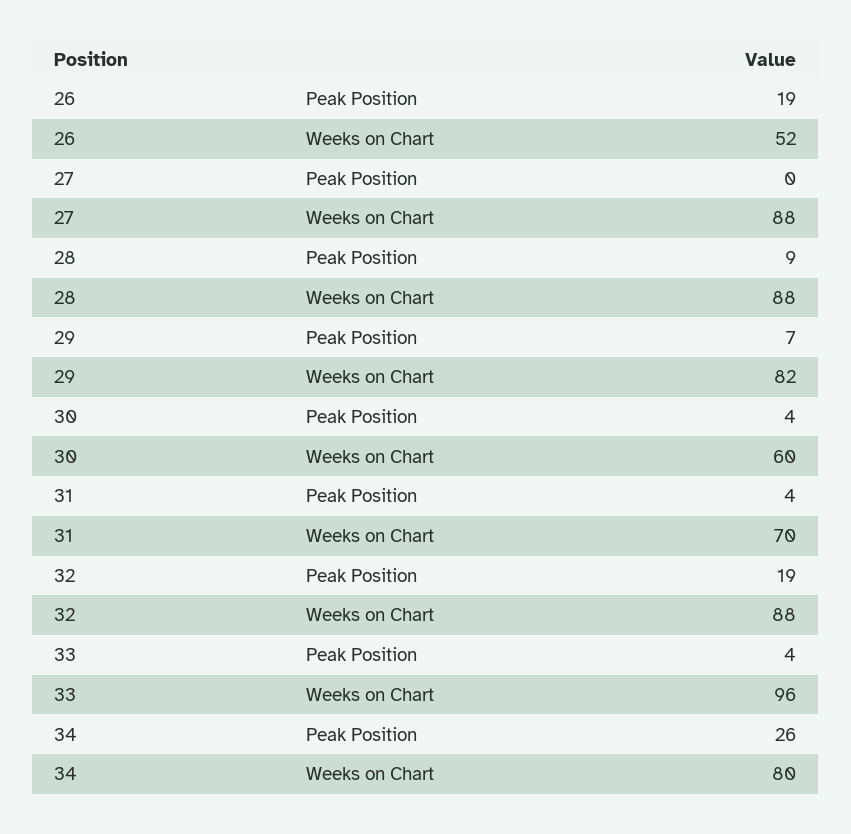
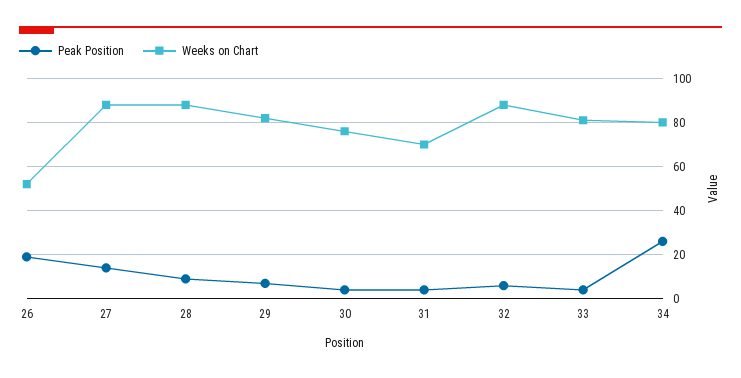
Peak Position, 27: 0 -> 15
Weeks on Chart, 30: 60 -> 75
Peak Position, 32: 19 -> 5
Weeks on Chart, 33: 96 -> 80

